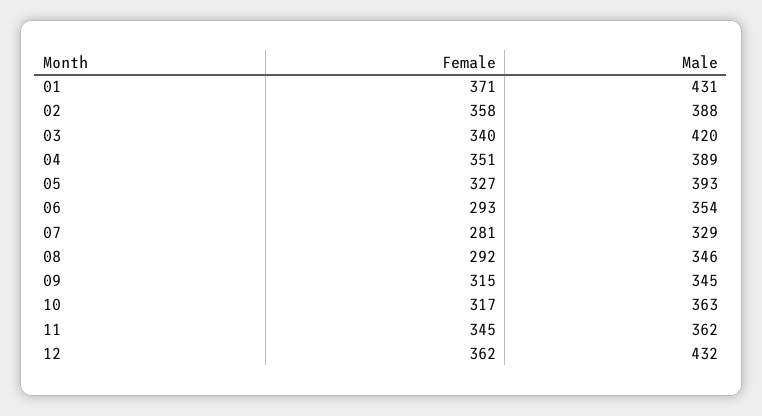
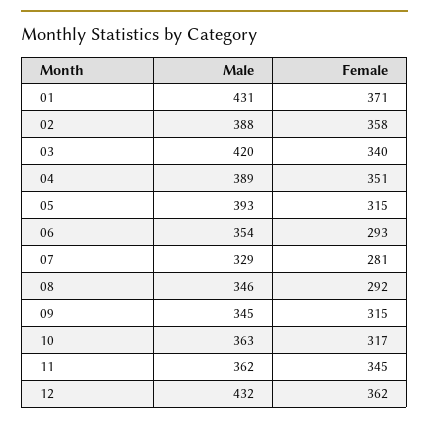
Female, 05: 327 -> 315

